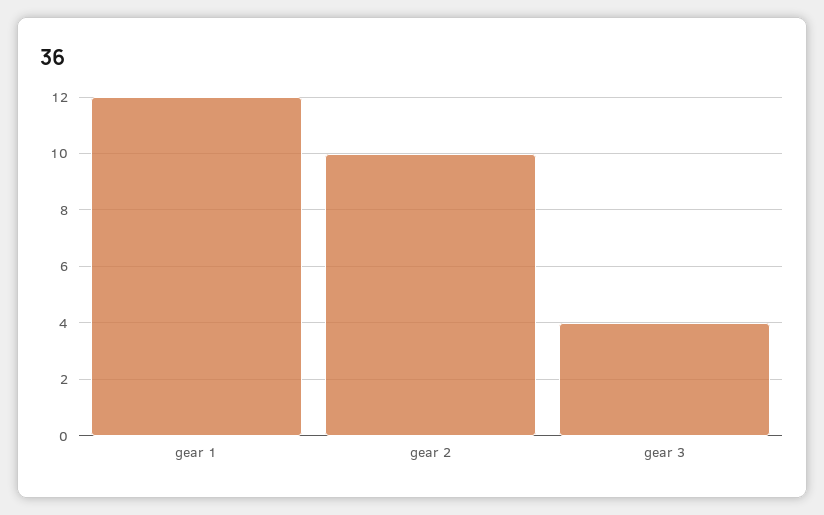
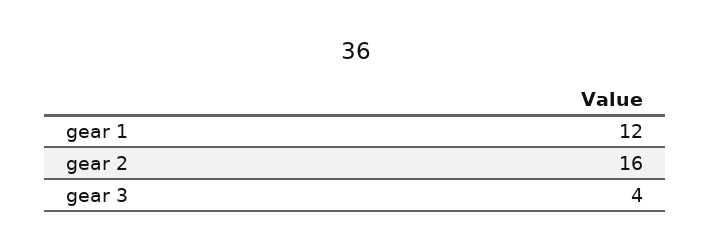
gear 2: 10 -> 16

